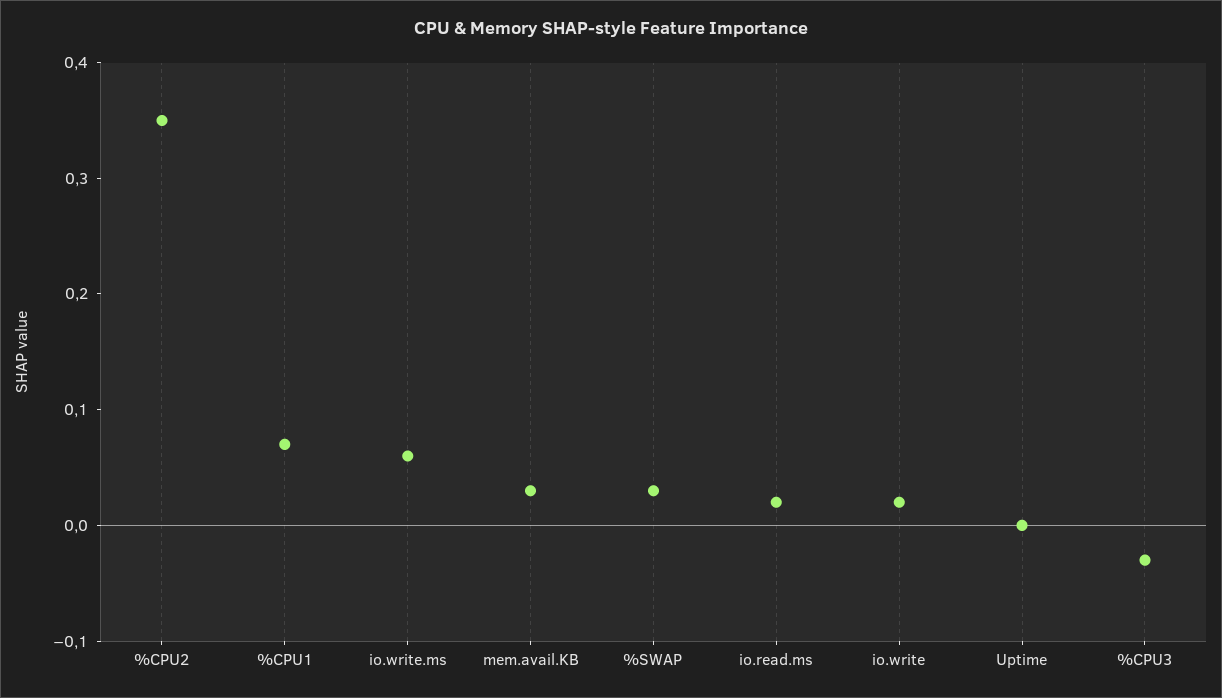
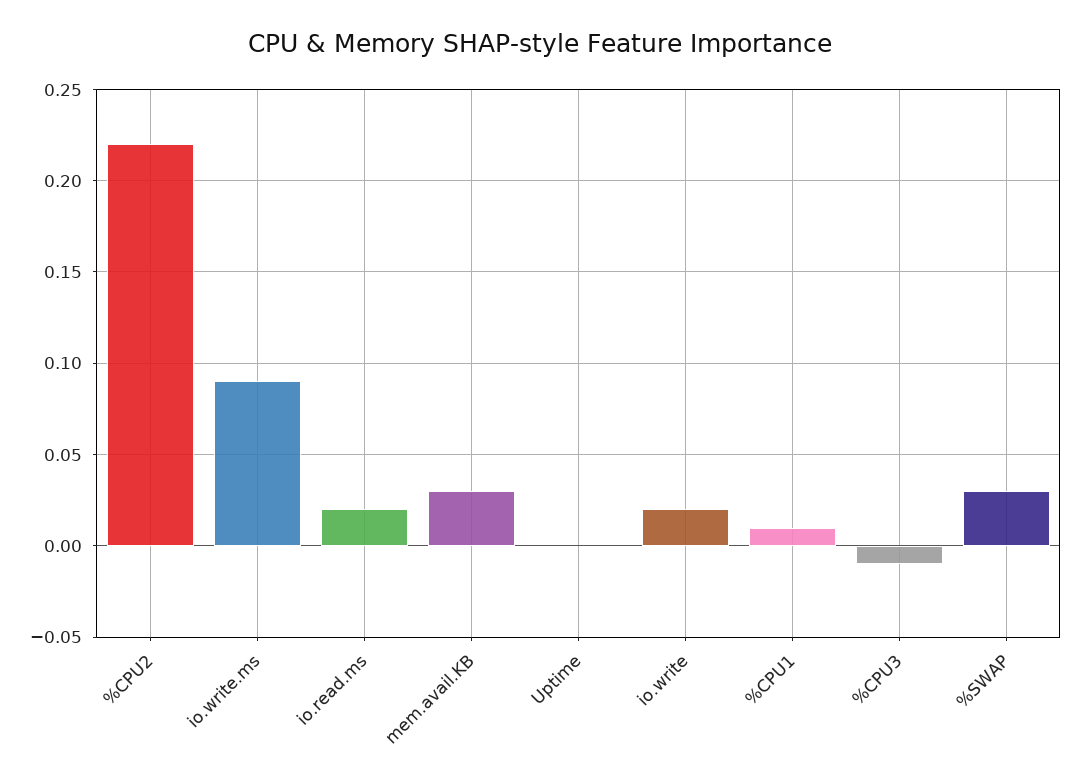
%CPU2: 0.35 -> 0.22
%CPU1: 0.07 -> 0.01
io.write.ms: 0.06 -> 0.09
%CPU3: -0.03 -> -0.01

